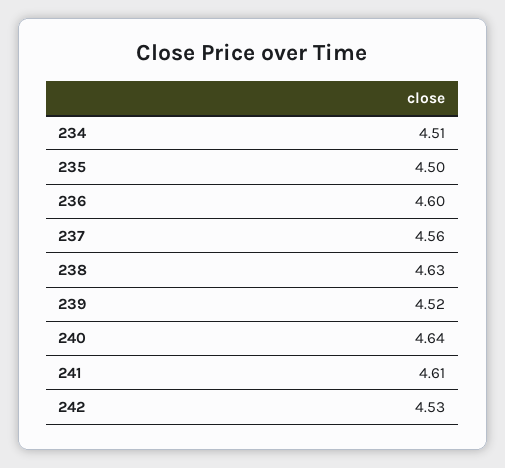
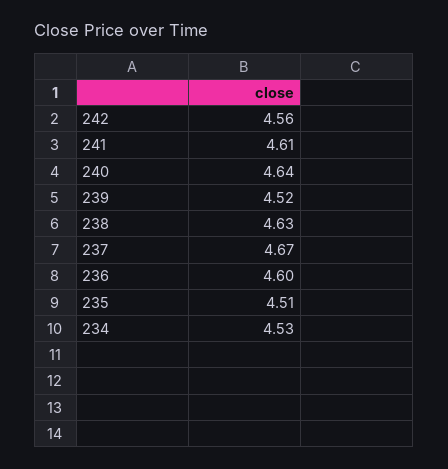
234: 4.51 -> 4.53
235: 4.5 -> 4.51
237: 4.56 -> 4.67
242: 4.53 -> 4.56

